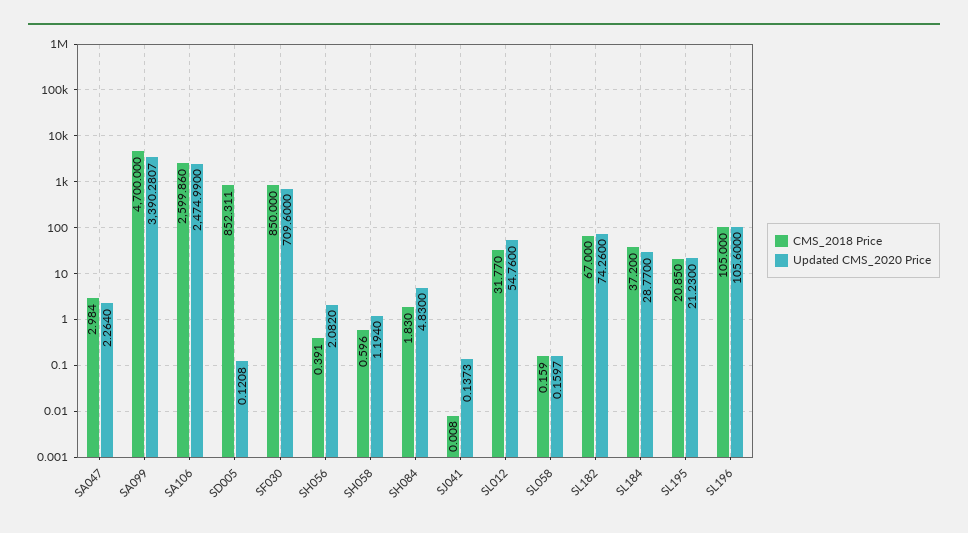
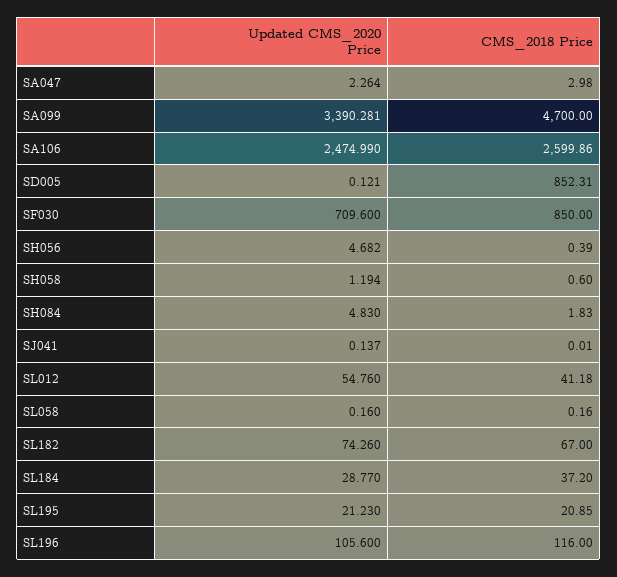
Updated CMS_2020 Price, SH056: 2.082 -> 4.682
CMS_2018 Price, SL012: 31.77 -> 41.18
CMS_2018 Price, SL196: 105 -> 116

